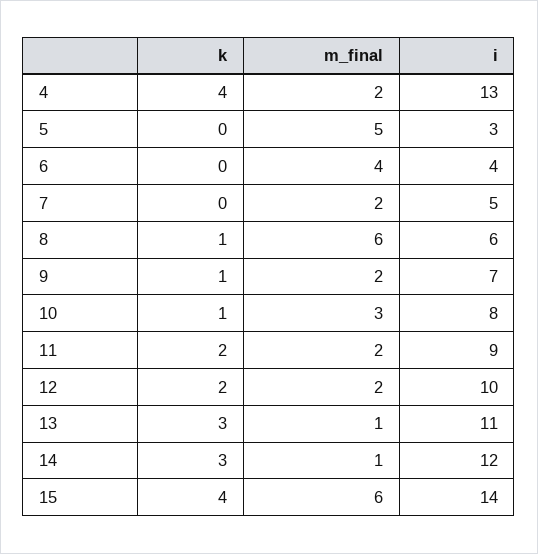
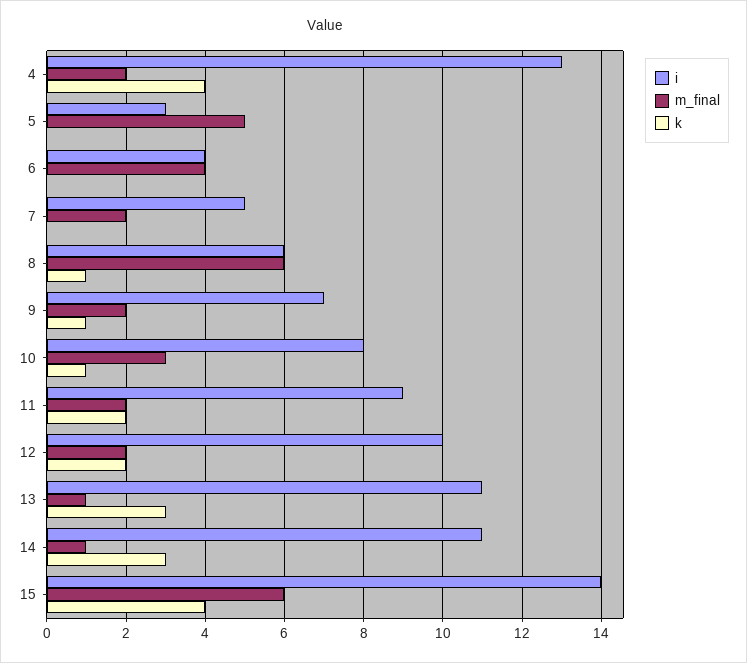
i, 14: 12 -> 11

